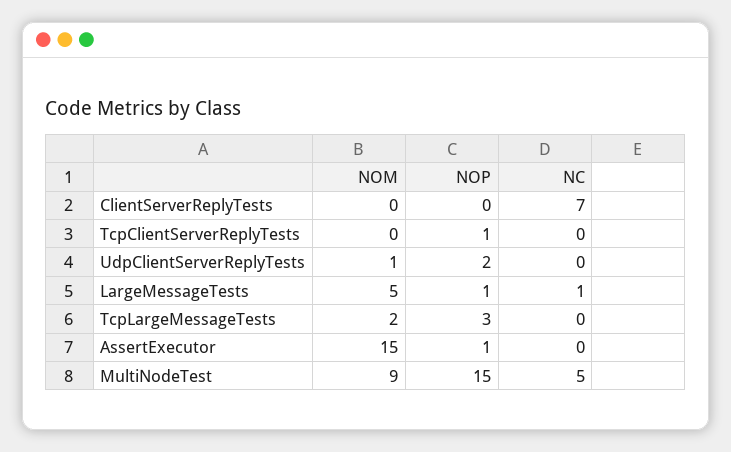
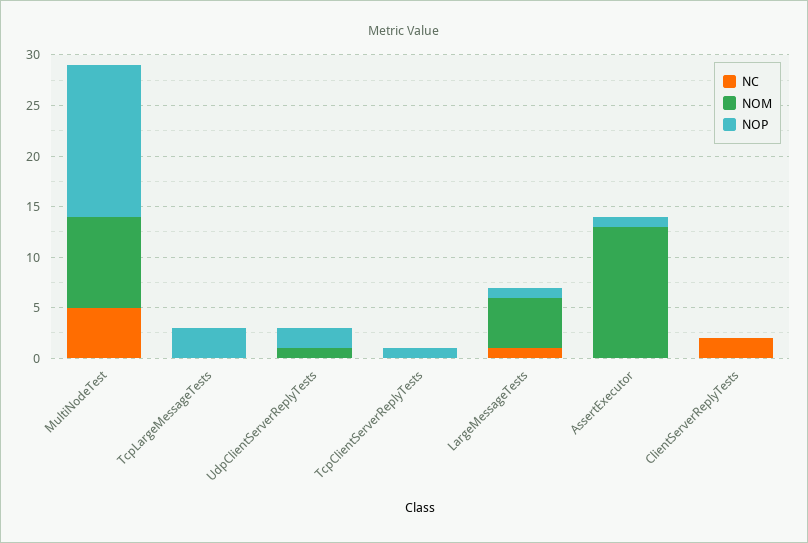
NC, ClientServerReplyTests: 7 -> 2
NOM, TcpLargeMessageTests: 2 -> 0
NOM, AssertExecutor: 15 -> 13

